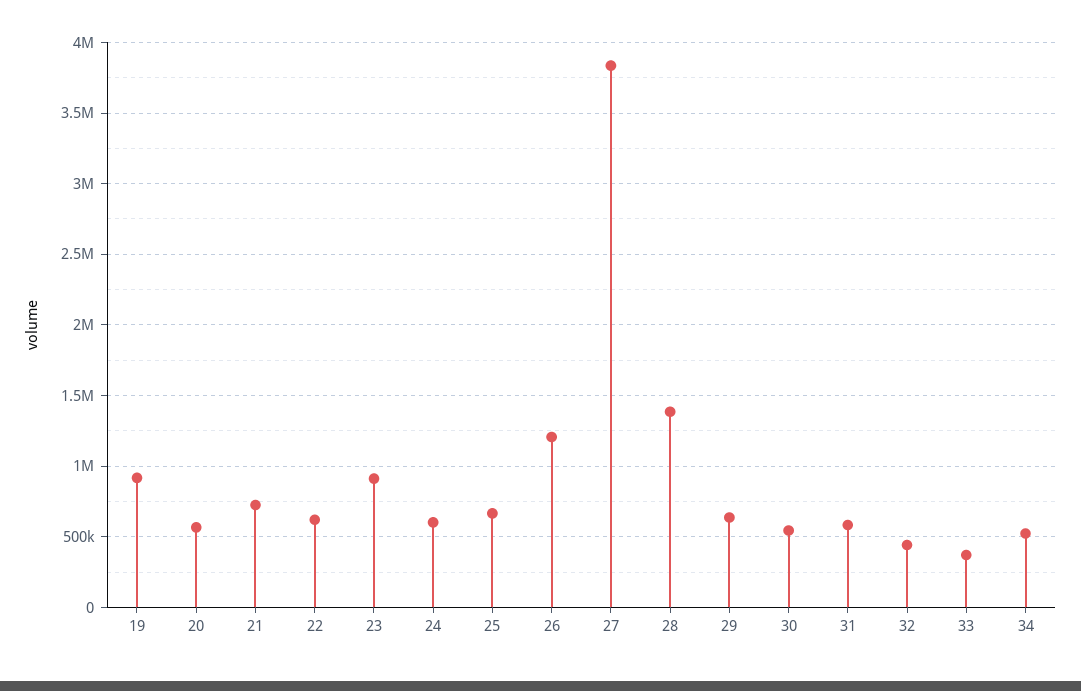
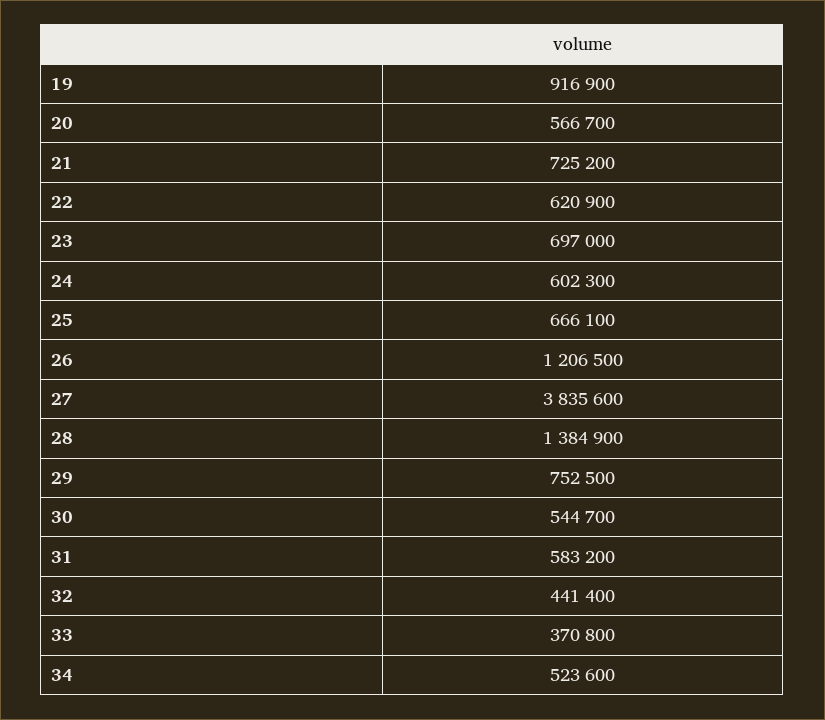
23: 900000 -> 697000
29: 650000 -> 752500

